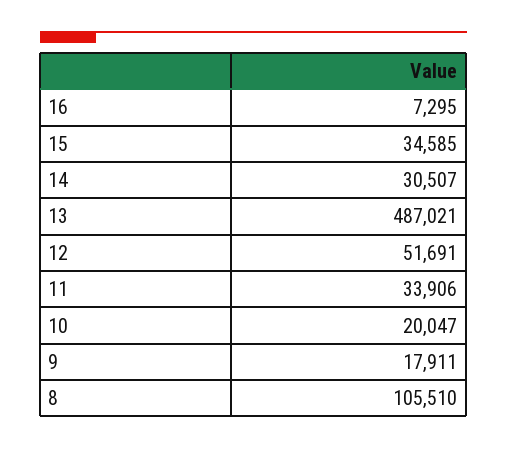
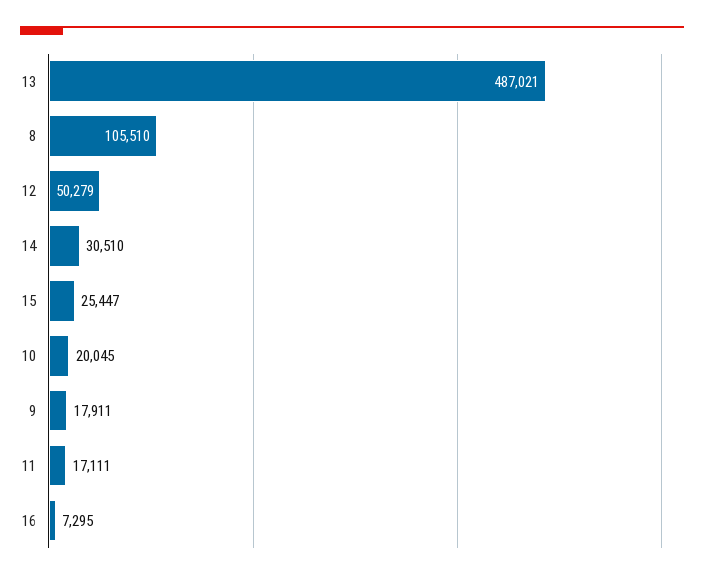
15: 34585 -> 25447
14: 30507 -> 30510
12: 51691 -> 50279
11: 33906 -> 17111
10: 20047 -> 20045

